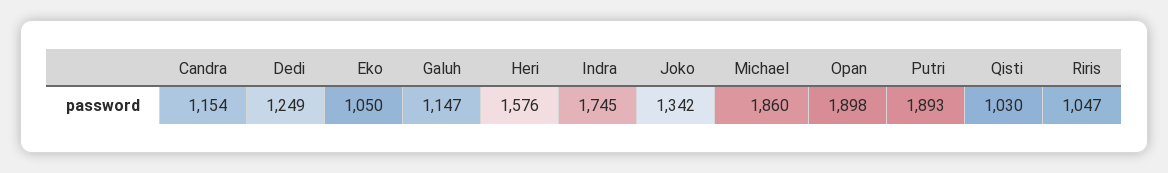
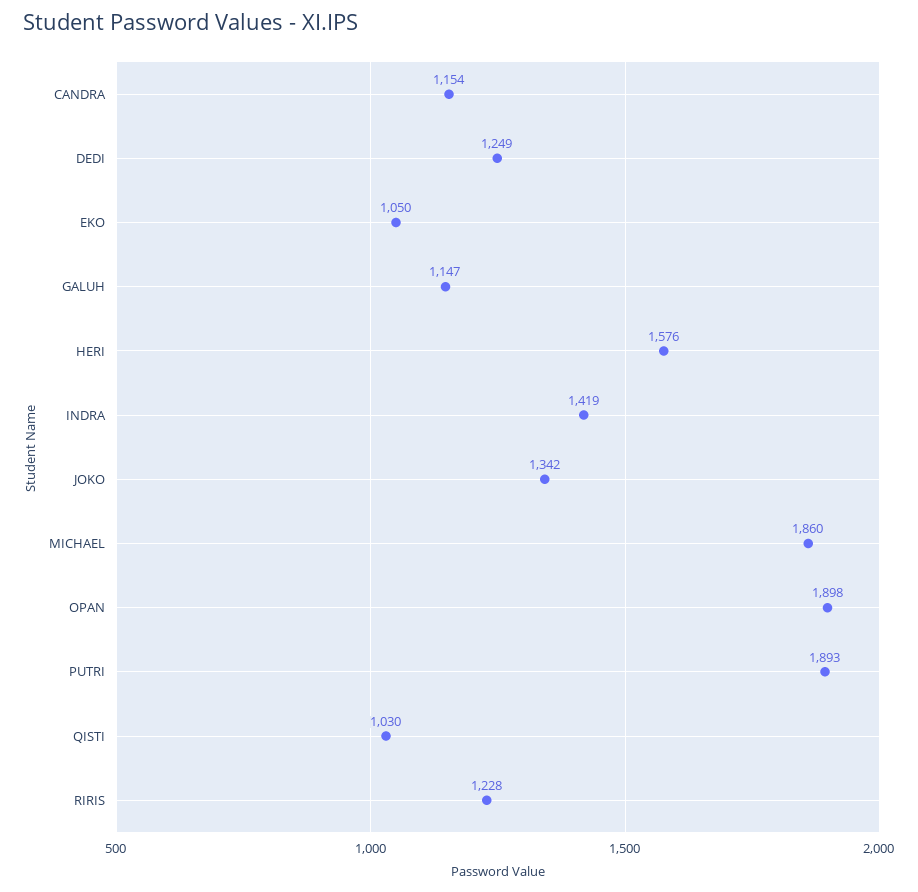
Indra: 1745 -> 1419
Riris: 1047 -> 1228

